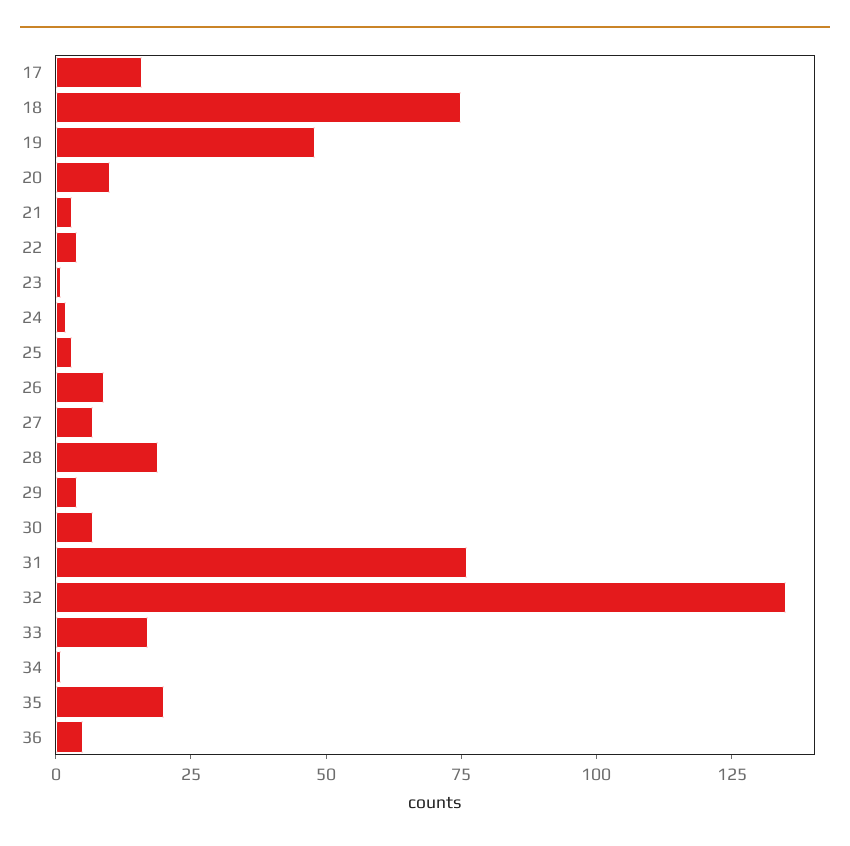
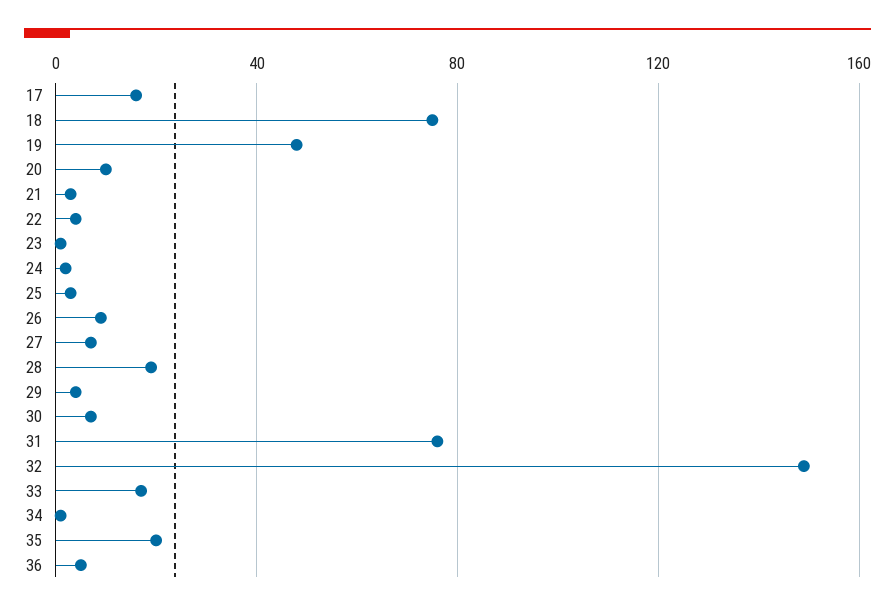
32: 135 -> 150

